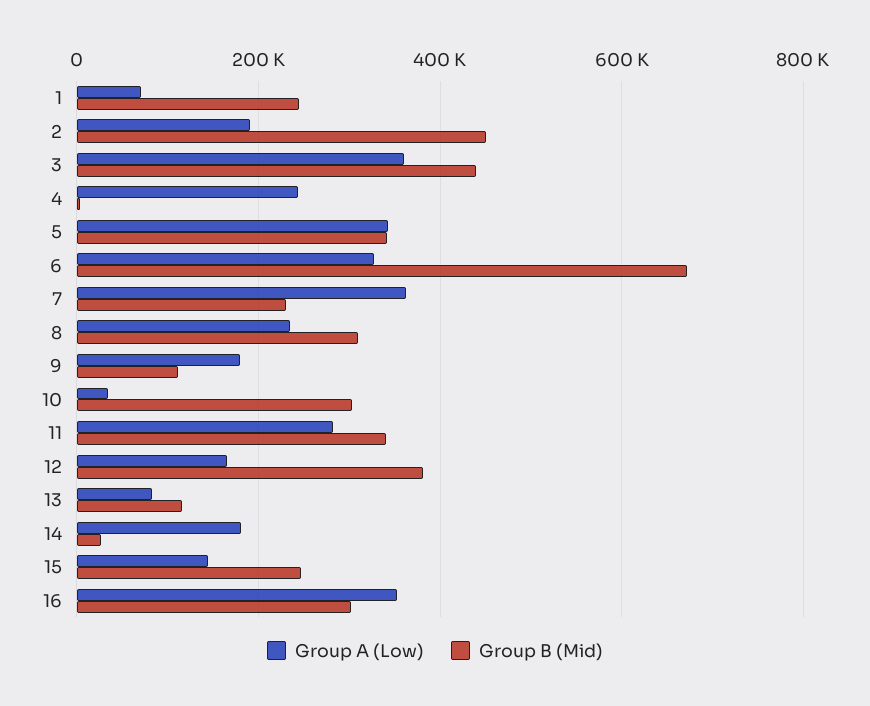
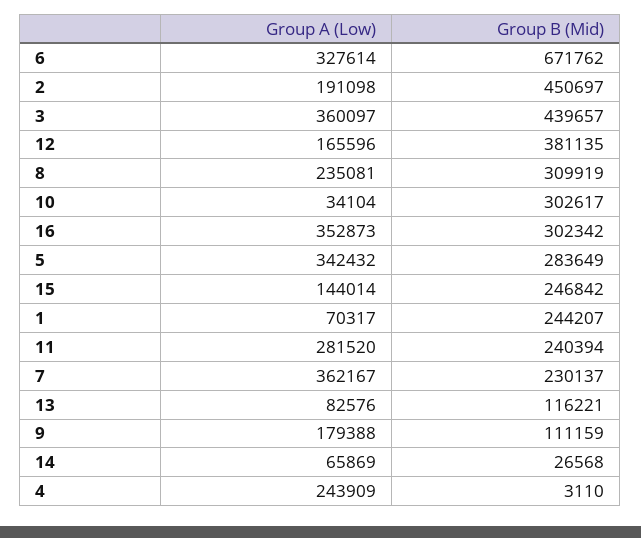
Group B (Mid), 5: 340000 -> 283649
Group B (Mid), 11: 340000 -> 240394
Group A (Low), 14: 180000 -> 65869

